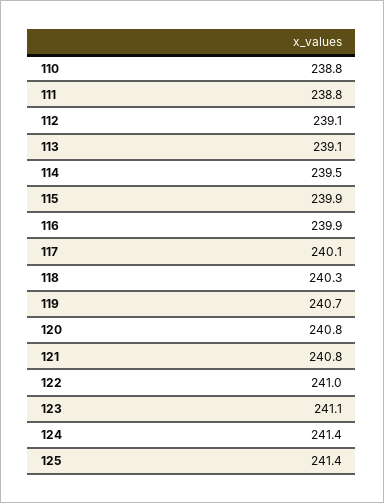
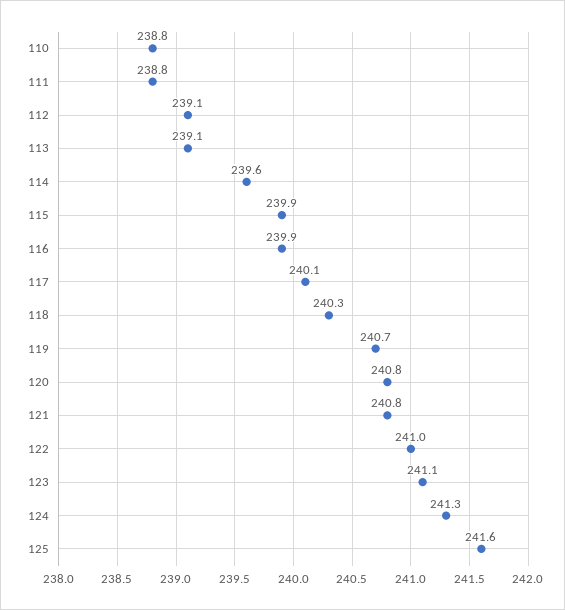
114: 239.5 -> 239.6
124: 241.4 -> 241.3
125: 241.4 -> 241.6

